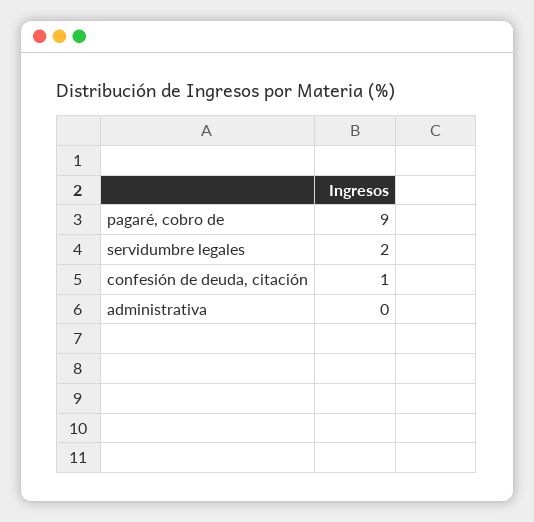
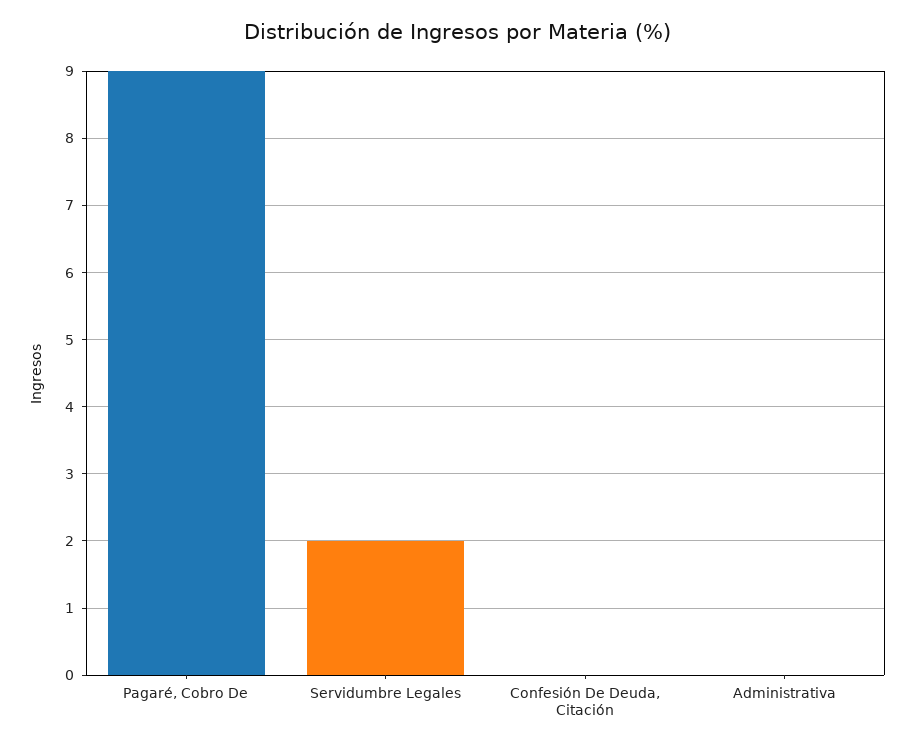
confesión de deuda, citación: 1 -> 0

